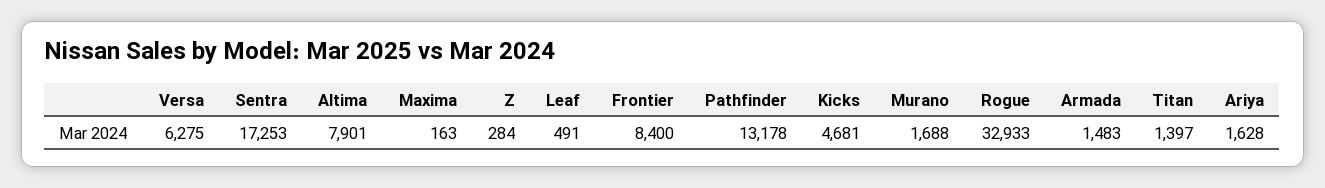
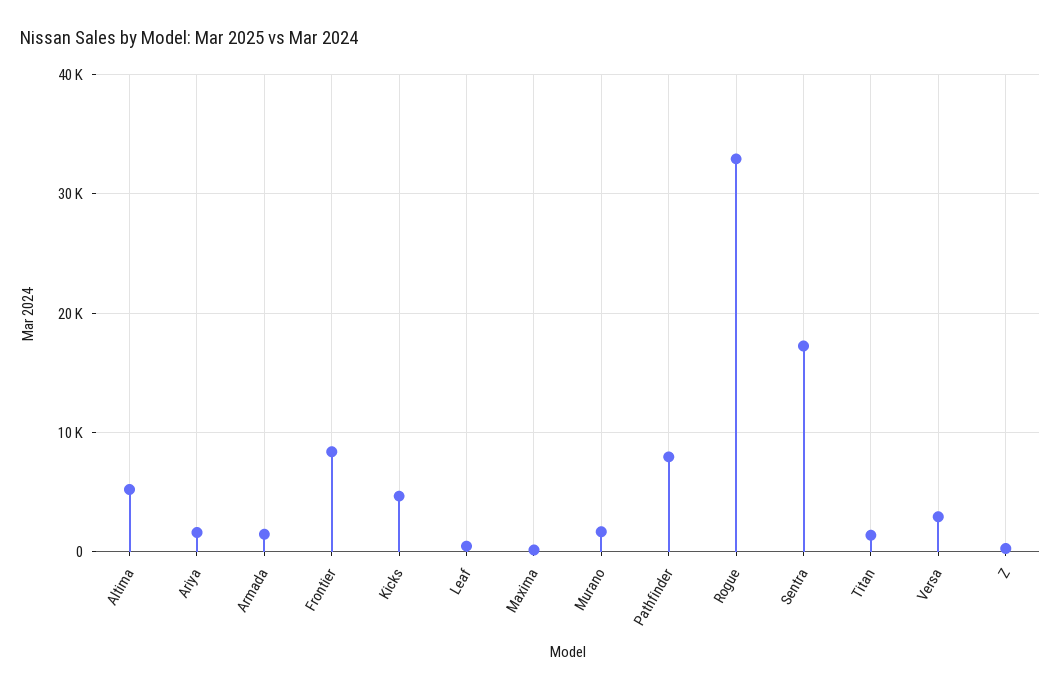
Versa: 6275 -> 3000
Altima: 7901 -> 5000
Pathfinder: 13178 -> 8000

